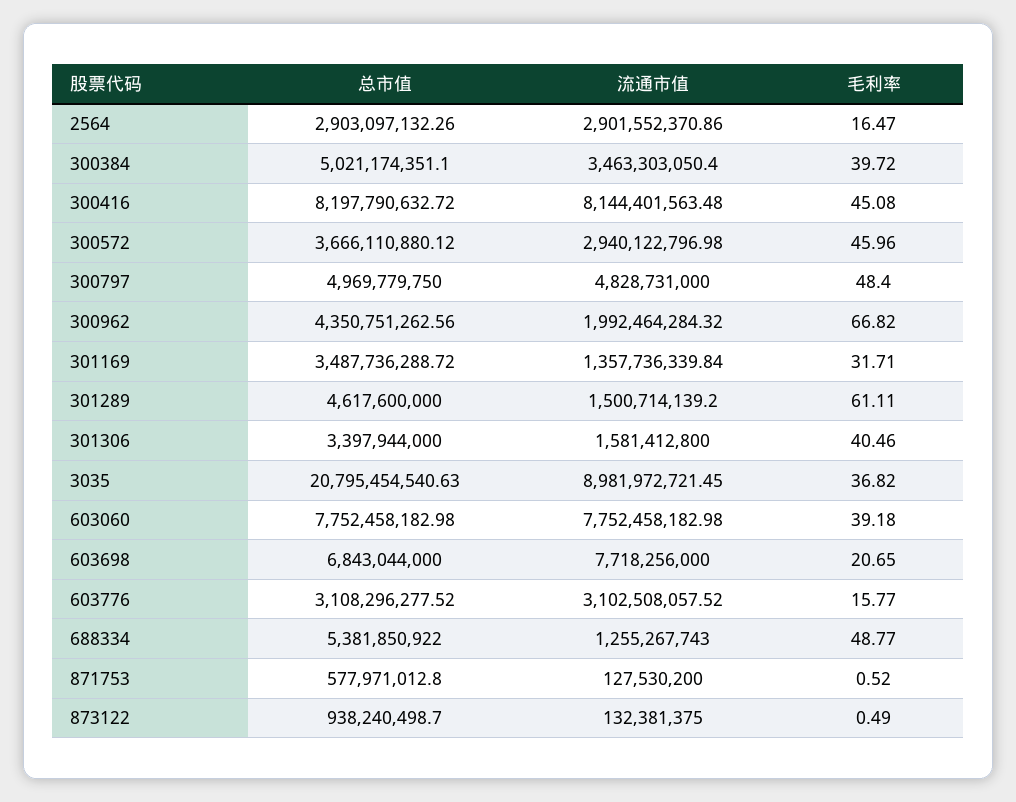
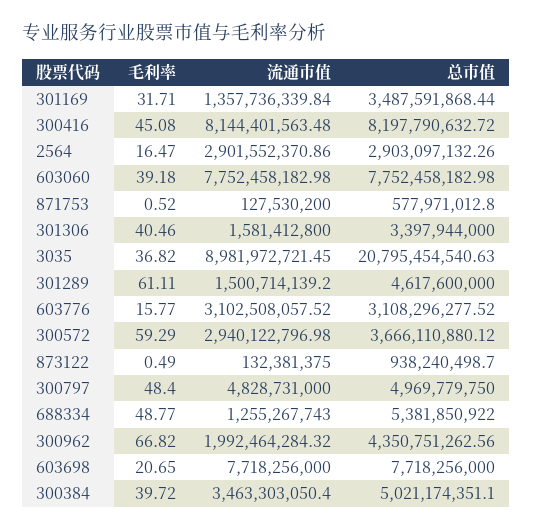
毛利率, 300572: 45.96 -> 59.29
总市值, 301169: 3487736288.72 -> 3487591868.44
总市值, 603698: 6843044000 -> 7718256000

